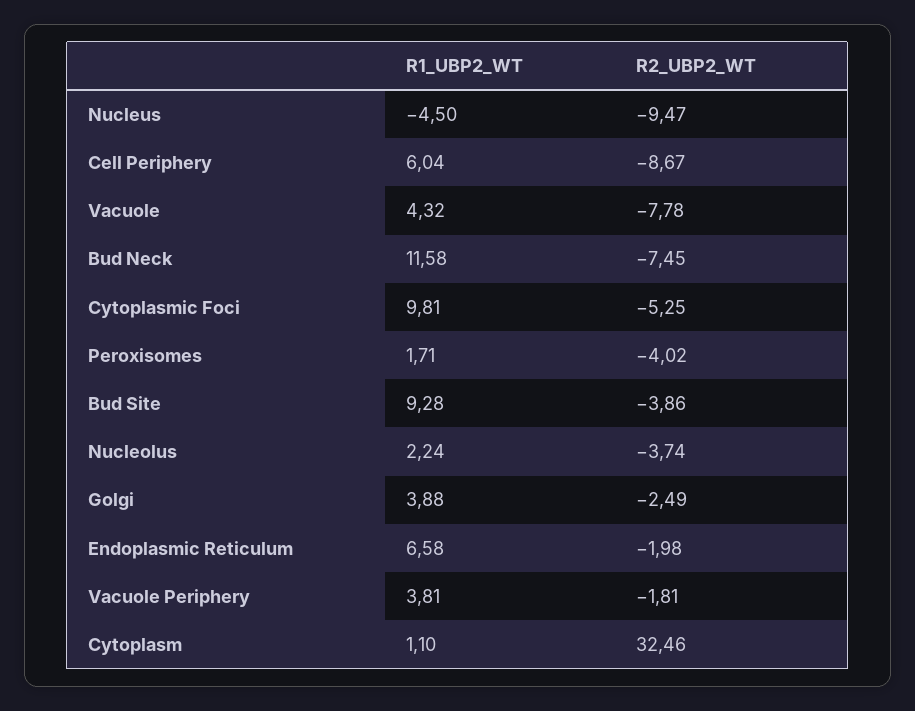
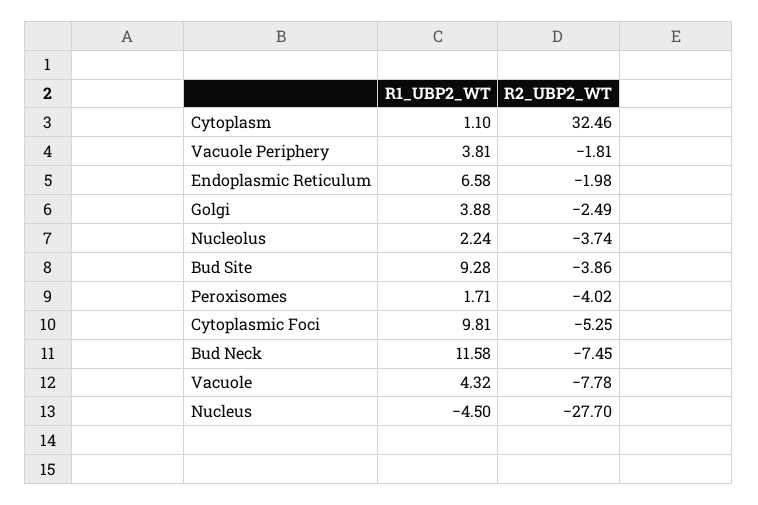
R2_UBP2_WT, Nucleus: -9.47 -> -27.7
R1_UBP2_WT, Cell Periphery: 6.04 -> none
R2_UBP2_WT, Cell Periphery: -8.67 -> none

